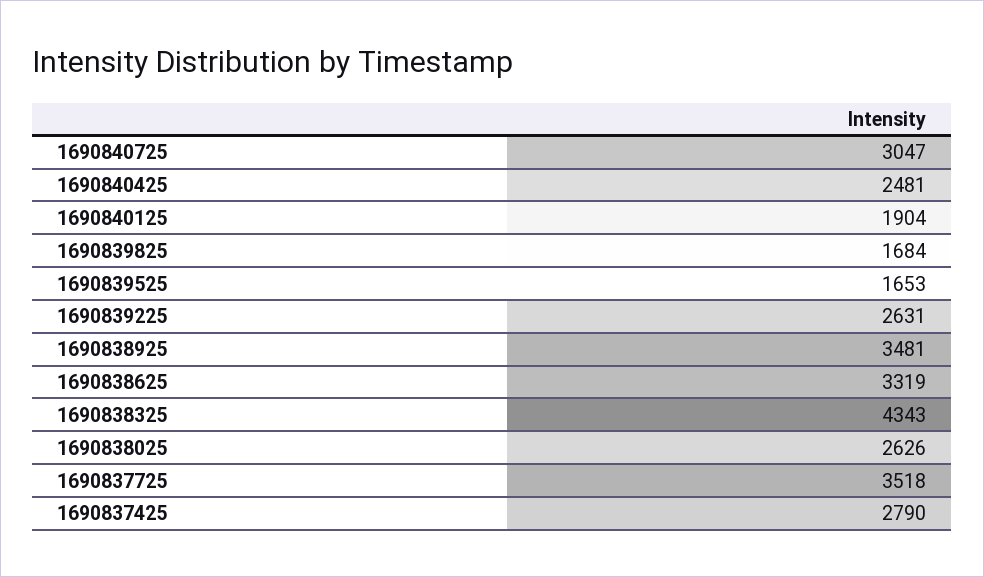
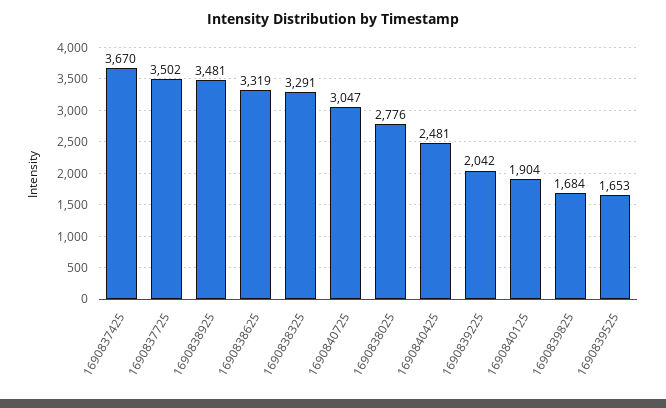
1690839225: 2631 -> 2042
1690838325: 4343 -> 3291
1690838025: 2626 -> 2776
1690837725: 3518 -> 3502
1690837425: 2790 -> 3670

